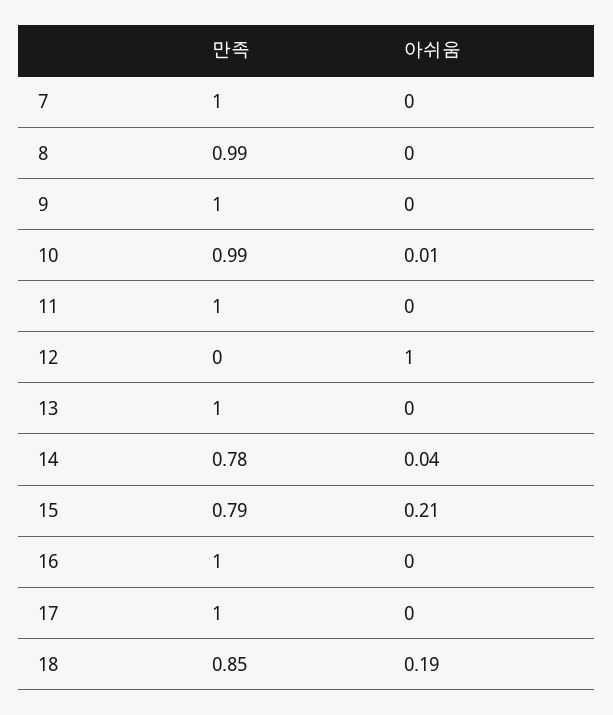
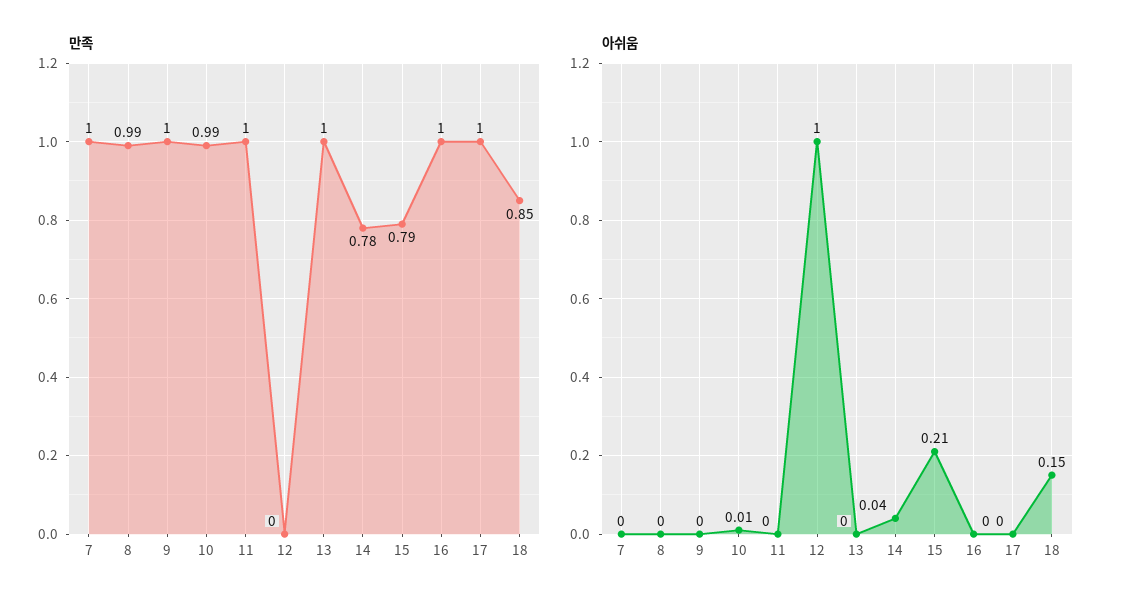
아쉬움, 18: 0.19 -> 0.15

